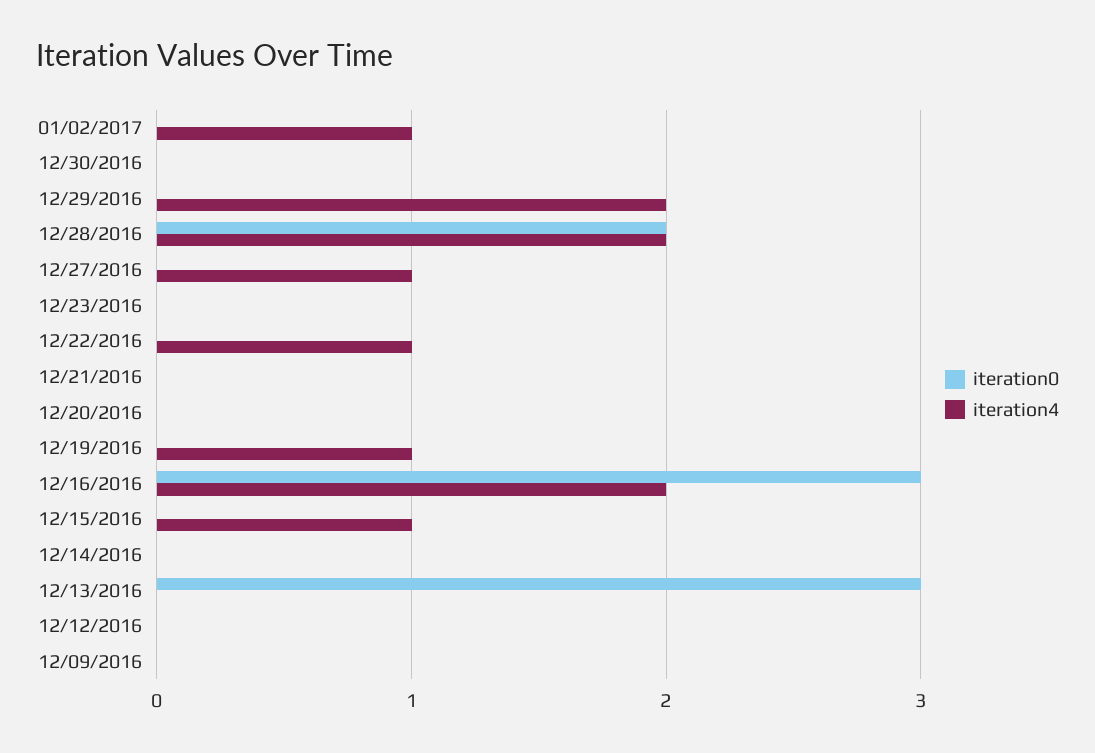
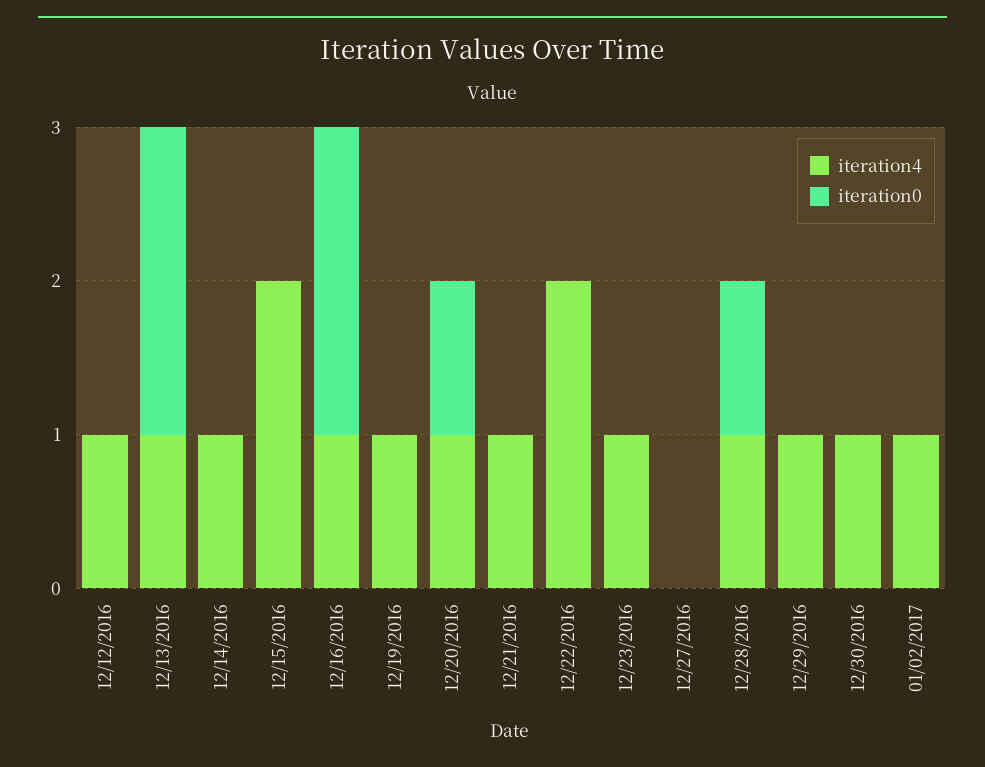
iteration4, 12/30/2016: 0 -> 1
iteration4, 12/29/2016: 2 -> 1
iteration0, 12/28/2016: 2 -> 1
iteration4, 12/28/2016: 2 -> 1
iteration4, 12/27/2016: 1 -> 0
iteration4, 12/23/2016: 0 -> 1
iteration4, 12/22/2016: 1 -> 2
iteration4, 12/21/2016: 0 -> 1
iteration0, 12/20/2016: 0 -> 1
iteration4, 12/20/2016: 0 -> 1
iteration0, 12/16/2016: 3 -> 2
iteration4, 12/16/2016: 2 -> 1
iteration4, 12/15/2016: 1 -> 2
iteration4, 12/14/2016: 0 -> 1
iteration0, 12/13/2016: 3 -> 2
iteration4, 12/13/2016: 0 -> 1
iteration4, 12/12/2016: 0 -> 1
iteration0, 12/09/2016: 0 -> none
iteration4, 12/09/2016: 0 -> none

